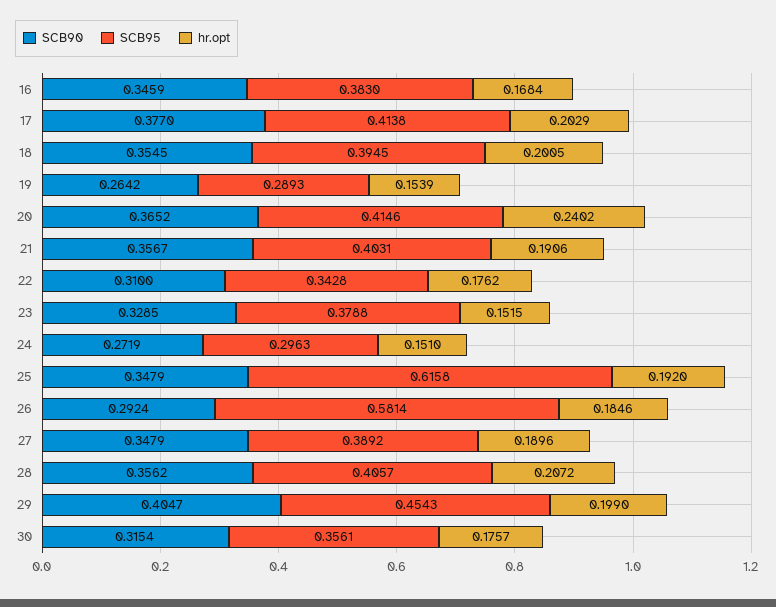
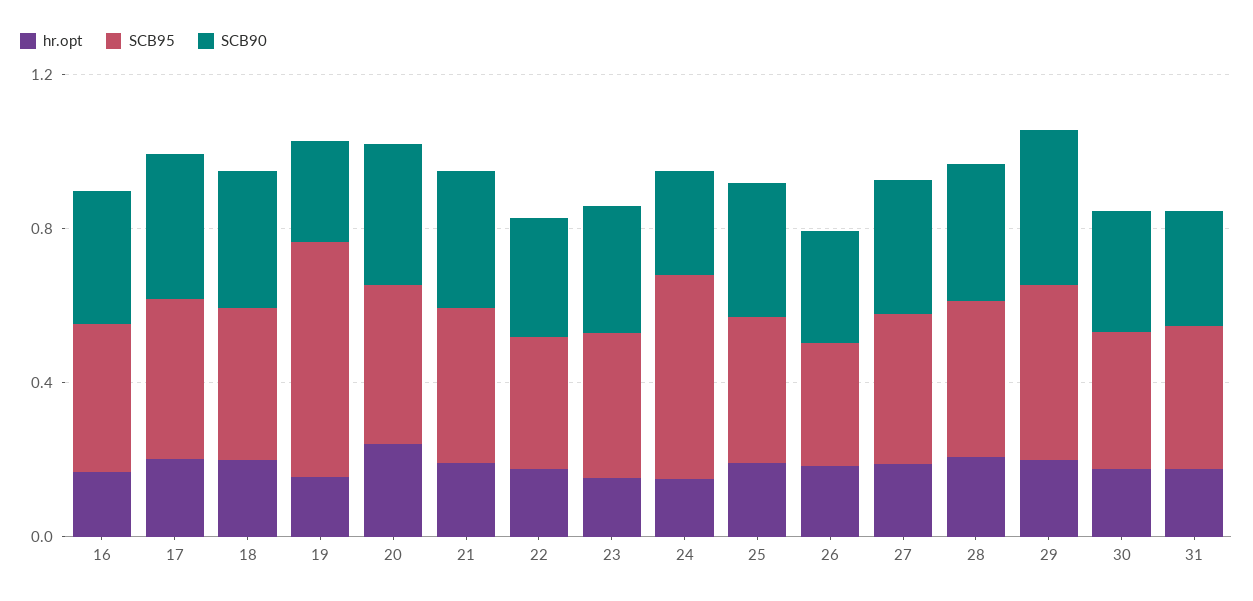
SCB95, 19: 0.2893 -> 0.6
SCB95, 24: 0.2963 -> 0.5
SCB95, 25: 0.6158 -> 0.4
SCB95, 26: 0.5814 -> 0.3
hr.opt, 31: none -> 0.2
SCB95, 31: none -> 0.4
SCB90, 31: none -> 0.3

